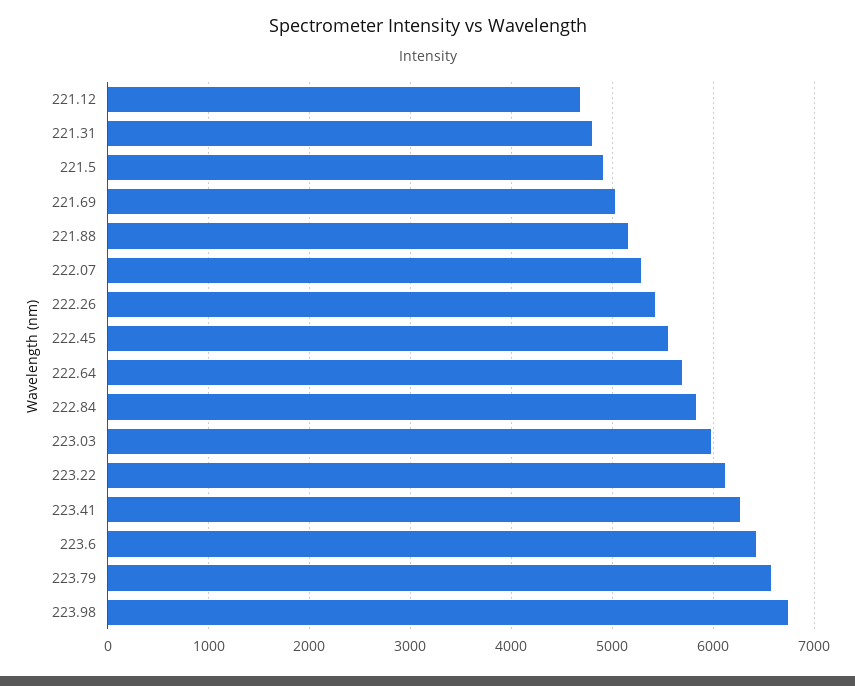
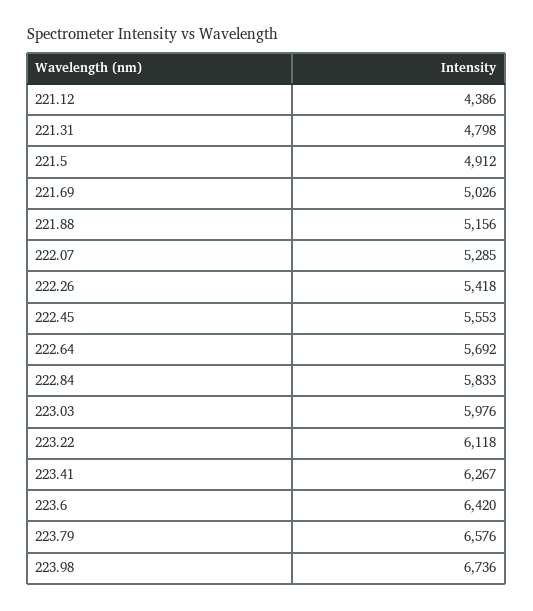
221.12: 4700 -> 4386

